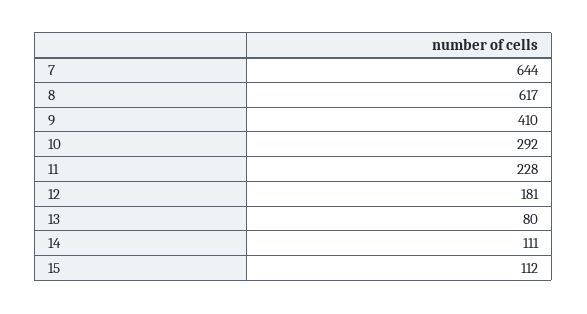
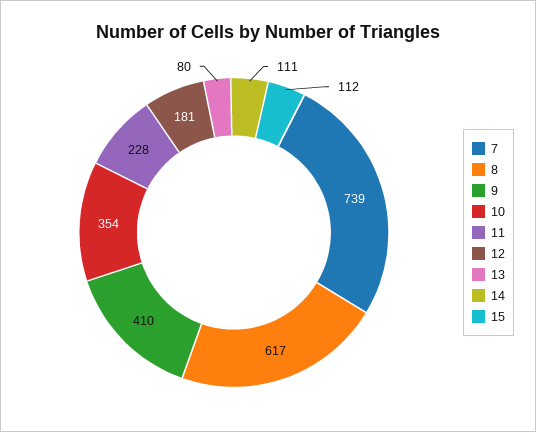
7: 644 -> 739
10: 292 -> 354

